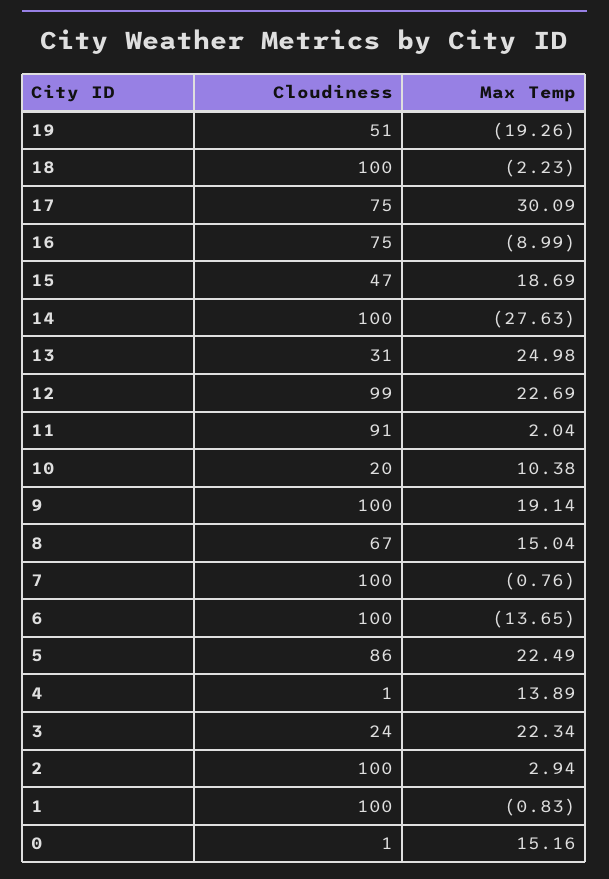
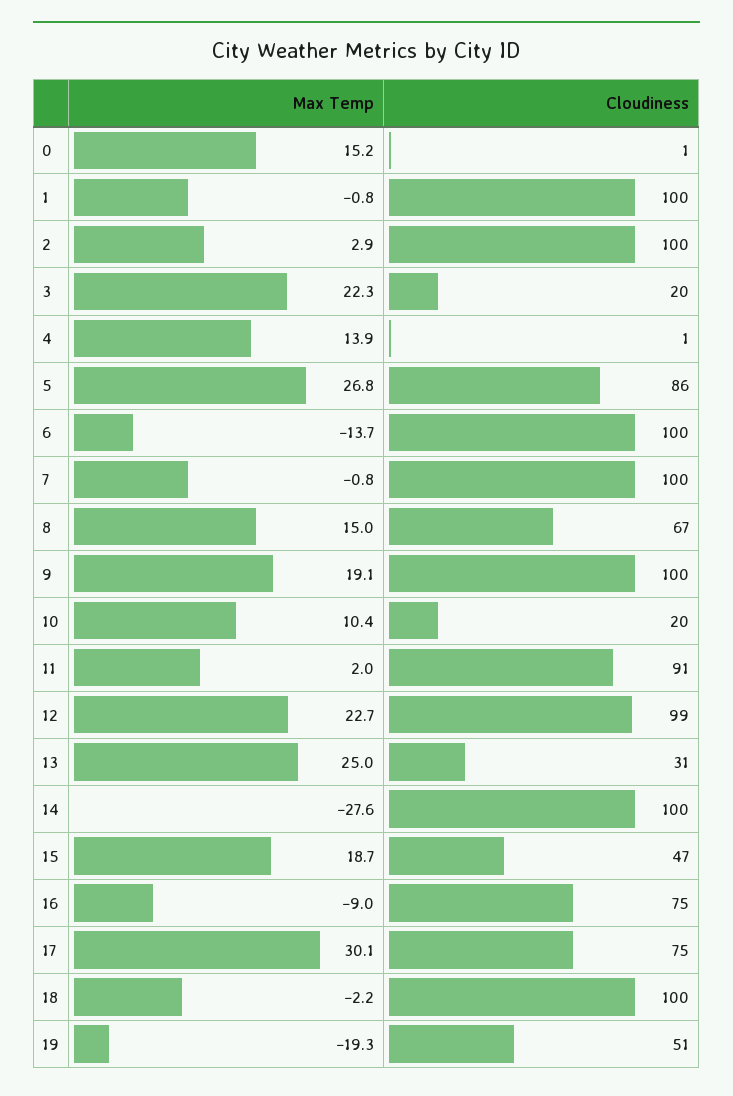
Max Temp, 5: 22.49 -> 26.8
Cloudiness, 3: 24 -> 20

